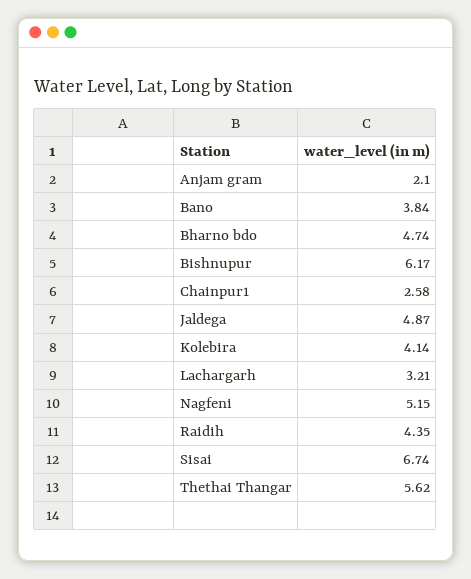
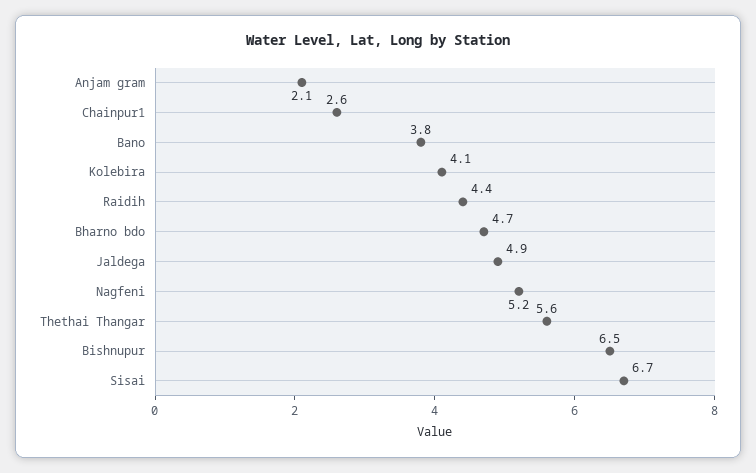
Bishnupur: 6.17 -> 6.5
Lachargarh: 3.21 -> none

